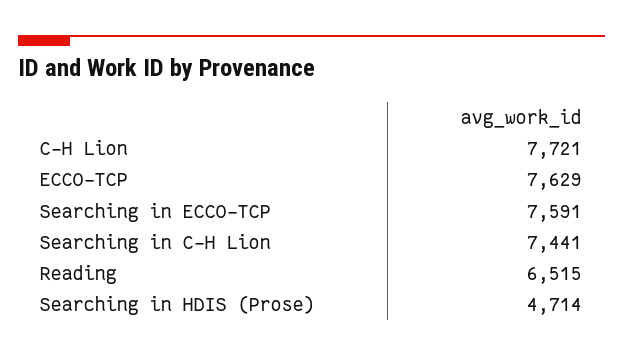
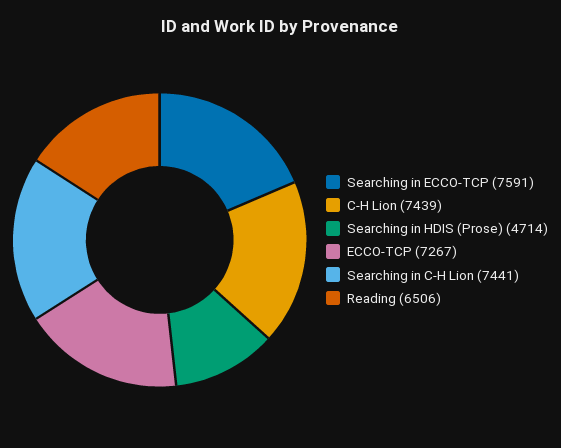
C-H Lion: 7721 -> 7439
ECCO-TCP: 7629 -> 7267
Reading: 6515 -> 6506

